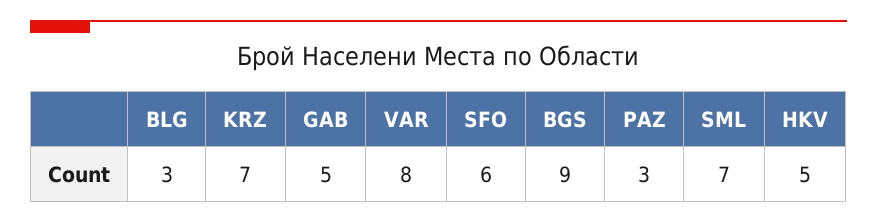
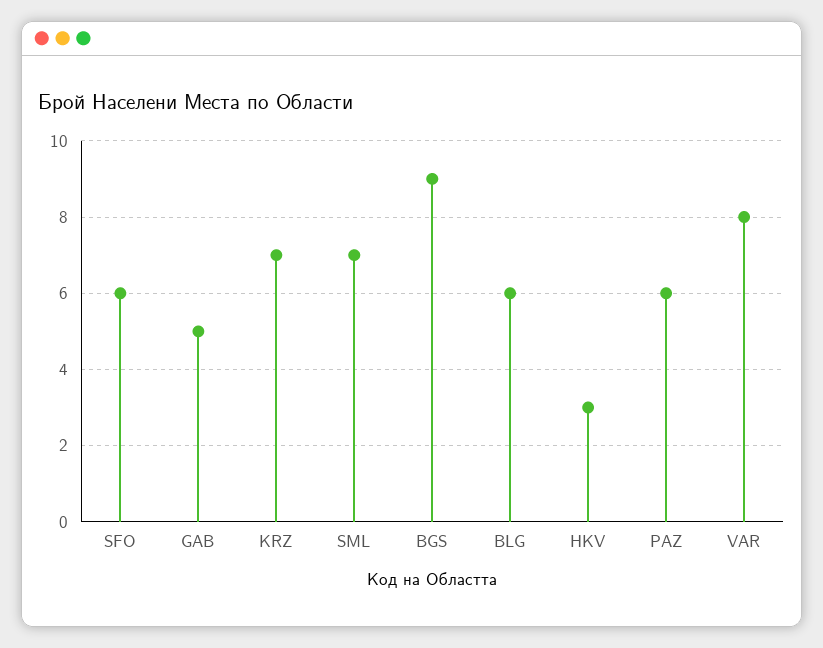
BLG: 3 -> 6
PAZ: 3 -> 6
HKV: 5 -> 3

